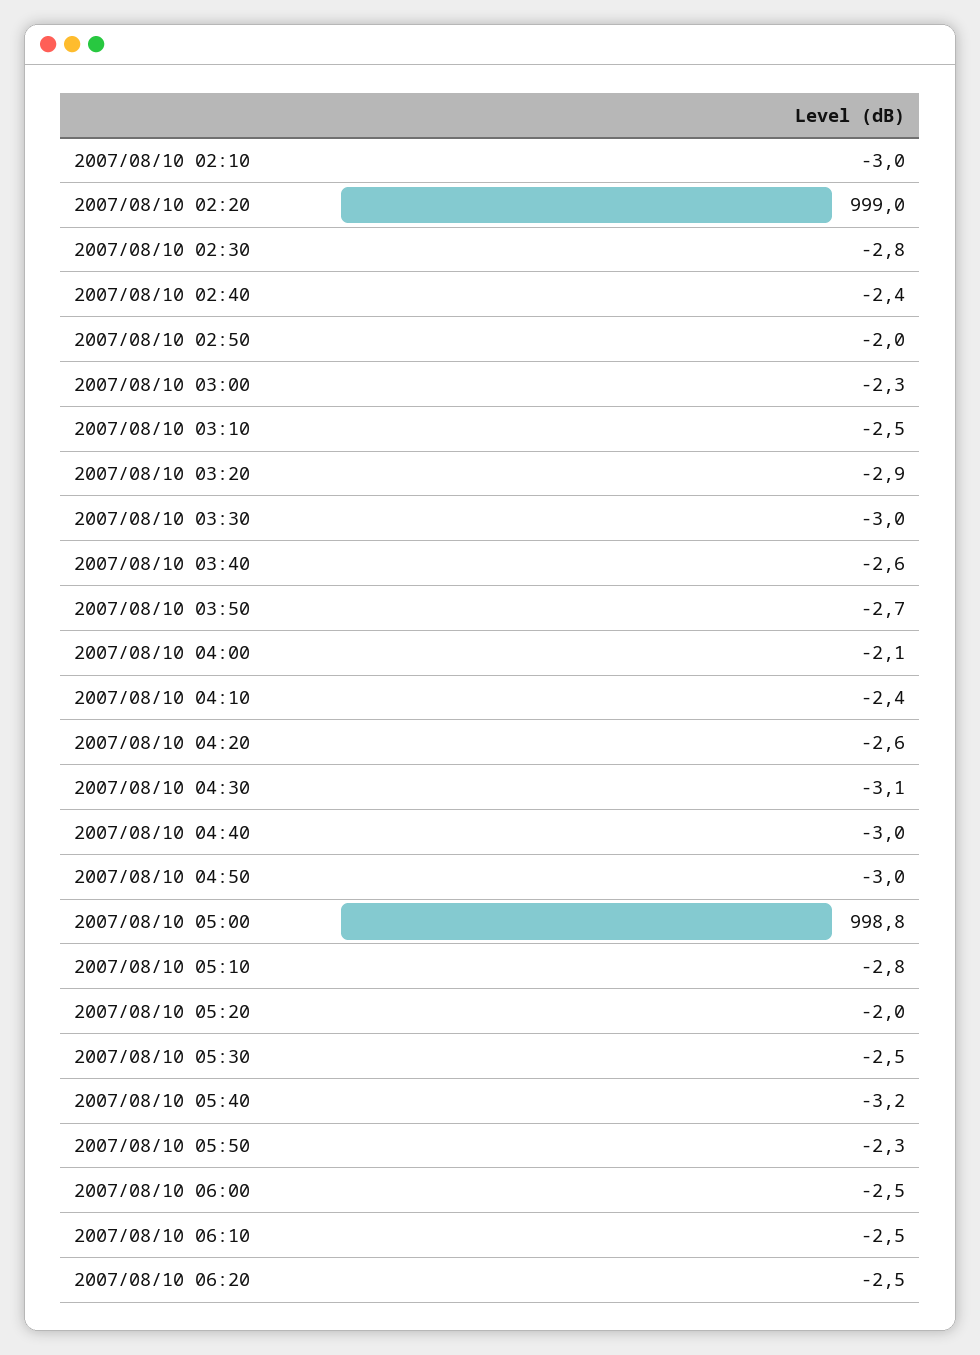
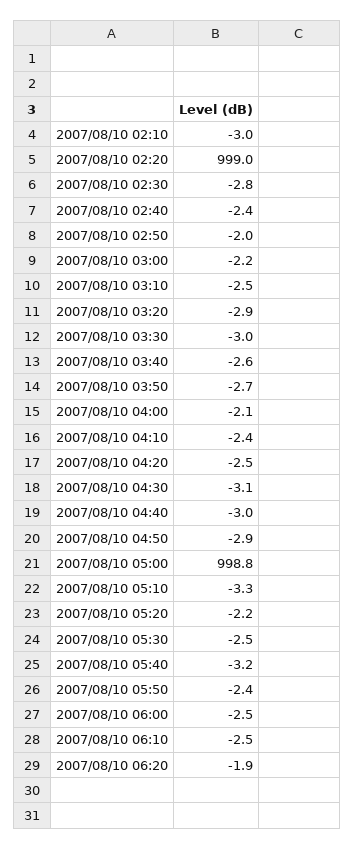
2007/08/10 03:00: -2.3 -> -2.2
2007/08/10 04:20: -2.6 -> -2.5
2007/08/10 04:50: -3 -> -2.9
2007/08/10 05:10: -2.8 -> -3.3
2007/08/10 05:20: -2 -> -2.2
2007/08/10 05:50: -2.3 -> -2.4
2007/08/10 06:20: -2.5 -> -1.9

